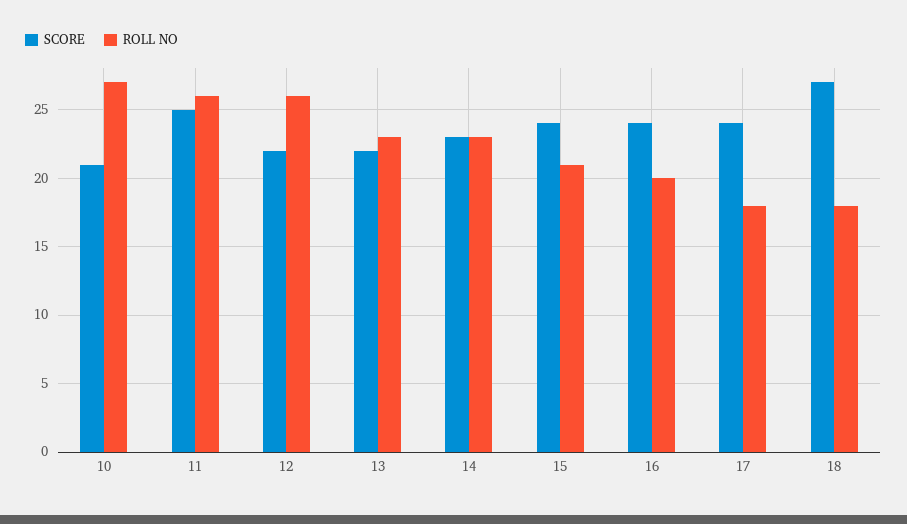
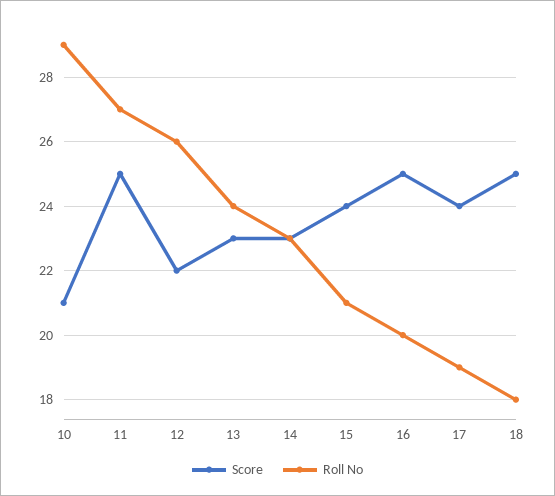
ROLL NO, 10: 27 -> 29
ROLL NO, 11: 26 -> 27
SCORE, 13: 22 -> 23
ROLL NO, 13: 23 -> 24
SCORE, 16: 24 -> 25
ROLL NO, 17: 18 -> 19
SCORE, 18: 27 -> 25

